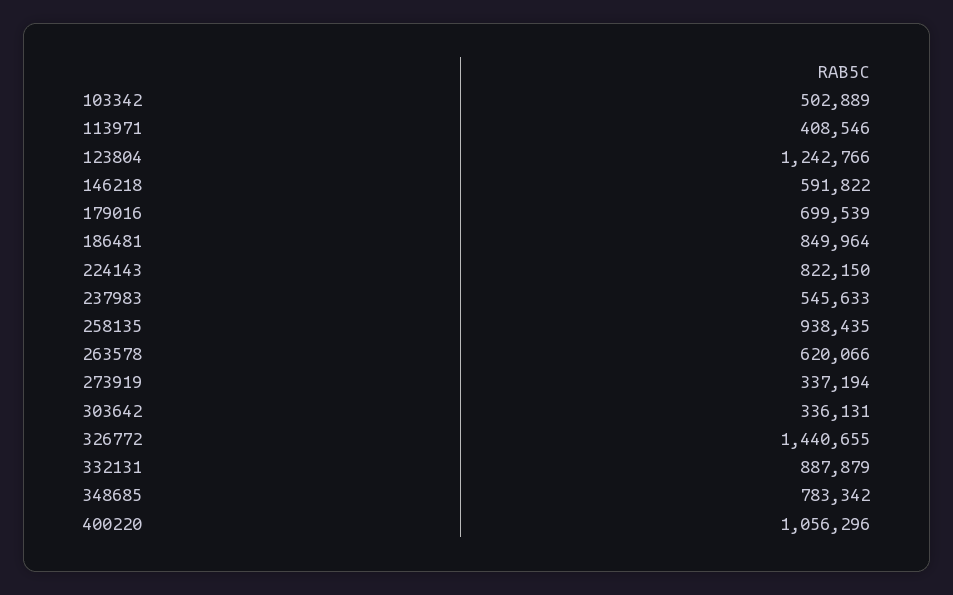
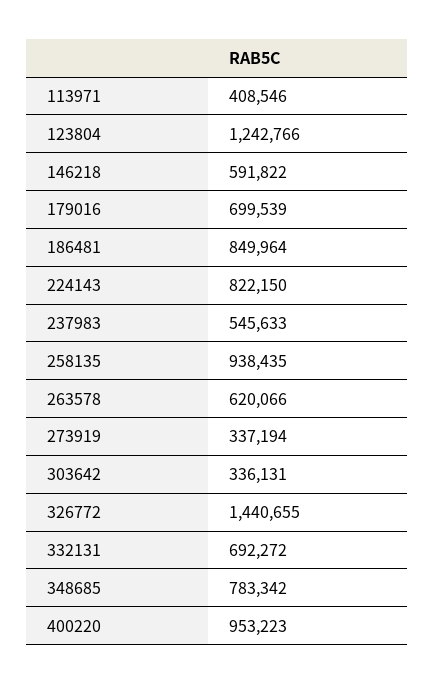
103342: 502889 -> none
332131: 887879 -> 692272
400220: 1056296 -> 953223

